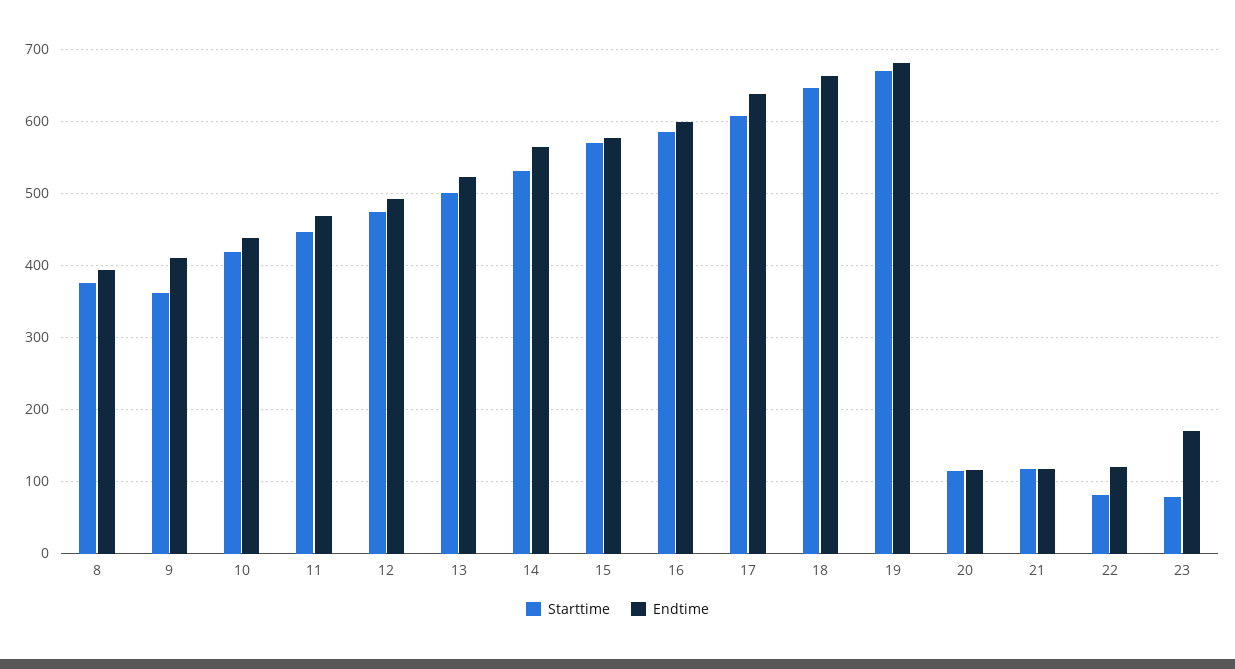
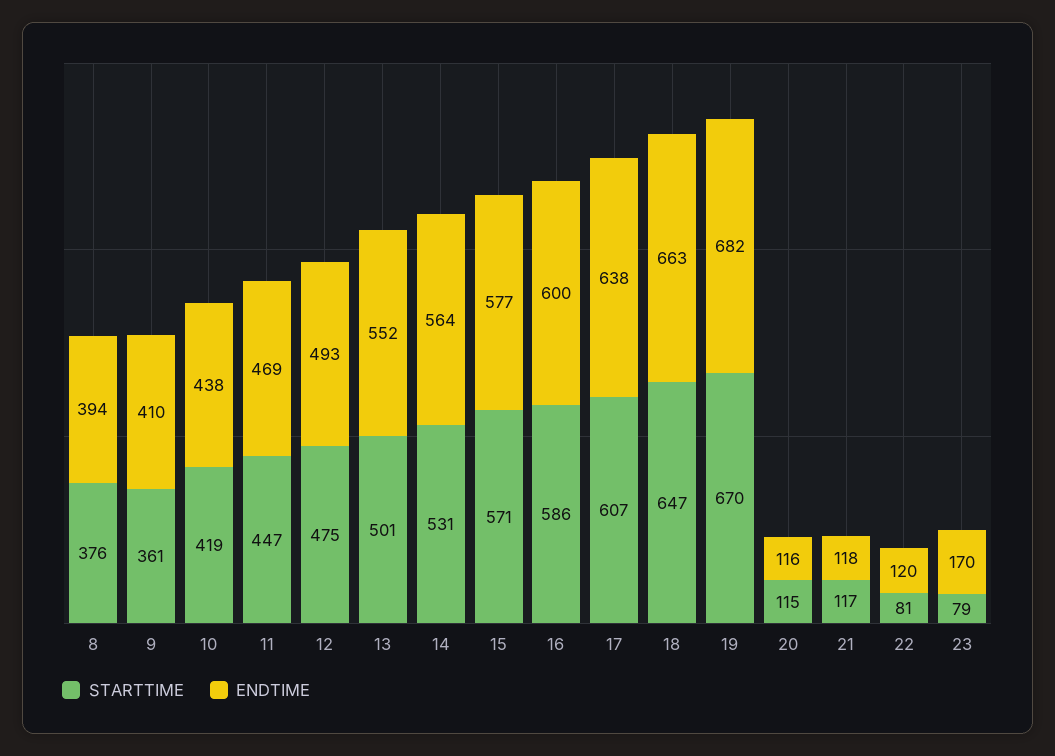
Endtime, 13: 520 -> 552

